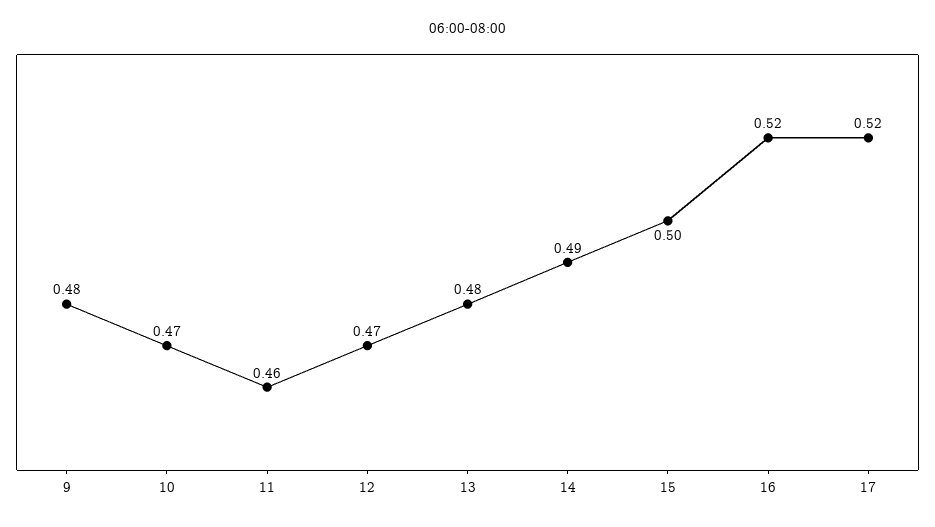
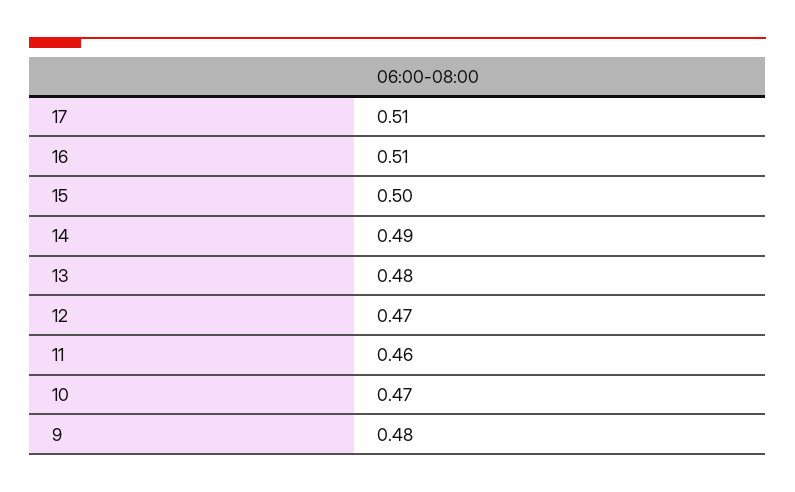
16: 0.52 -> 0.51
17: 0.52 -> 0.51

